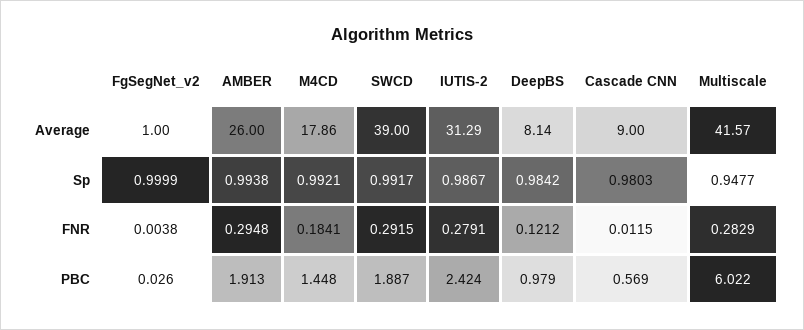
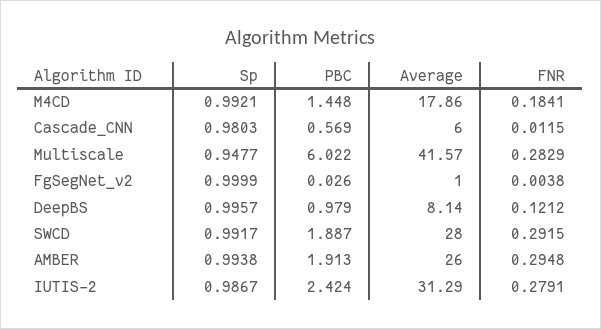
SWCD, Average: 39 -> 28
Cascade CNN, Average: 9 -> 6
DeepBS, Sp: 0.9842 -> 0.9957

